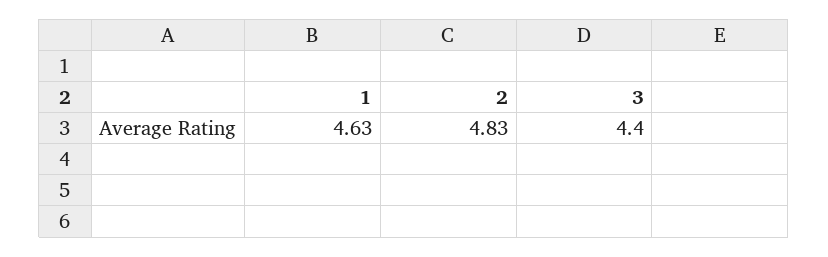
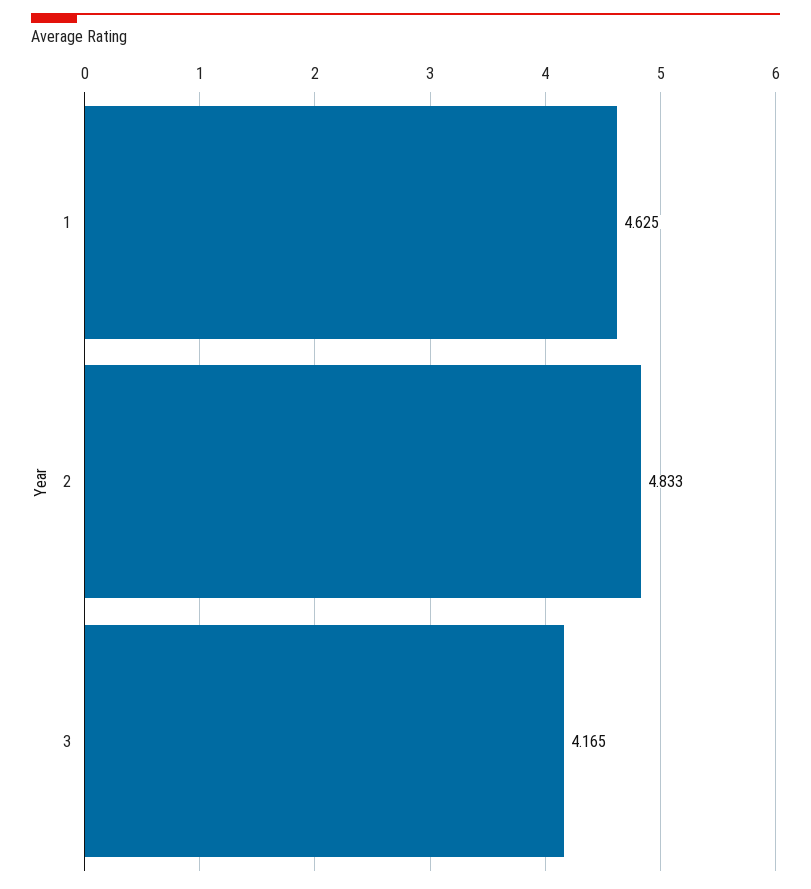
3: 4.4 -> 4.165

